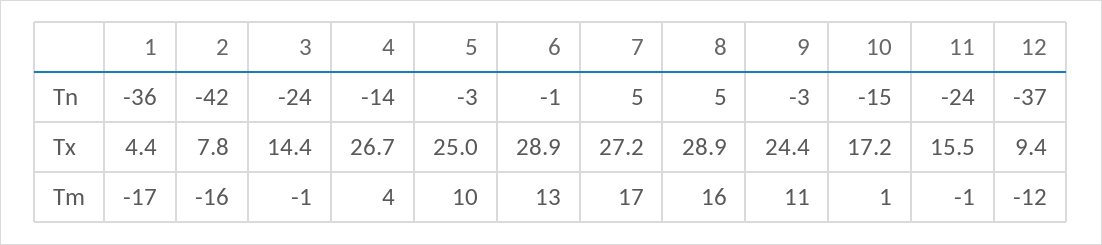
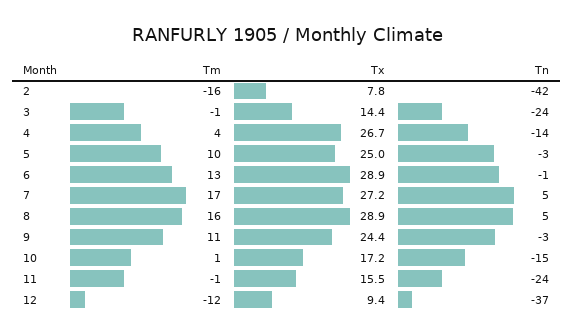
1, Tn: -36 -> none
1, Tx: 4.4 -> none
1, Tm: -17 -> none

